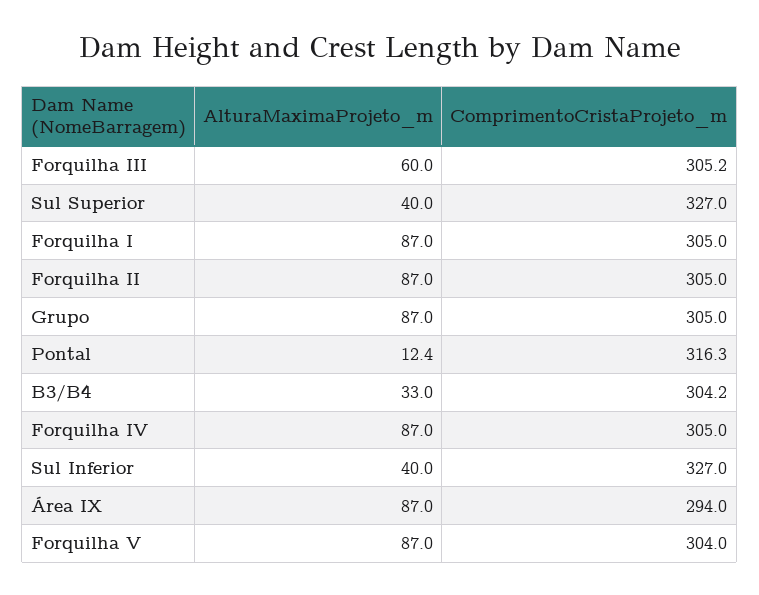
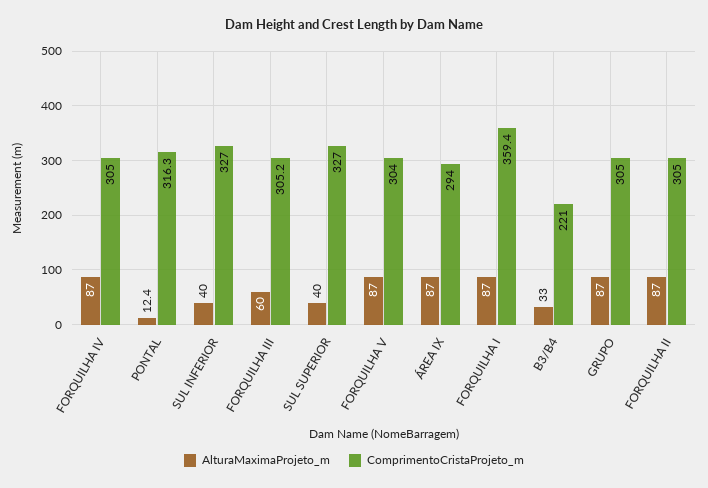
ComprimentoCristaProjeto_m, Forquilha I: 305 -> 359.4
ComprimentoCristaProjeto_m, B3/B4: 304.2 -> 221

